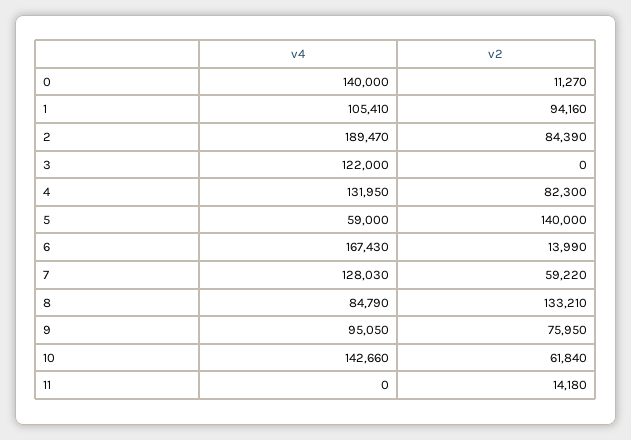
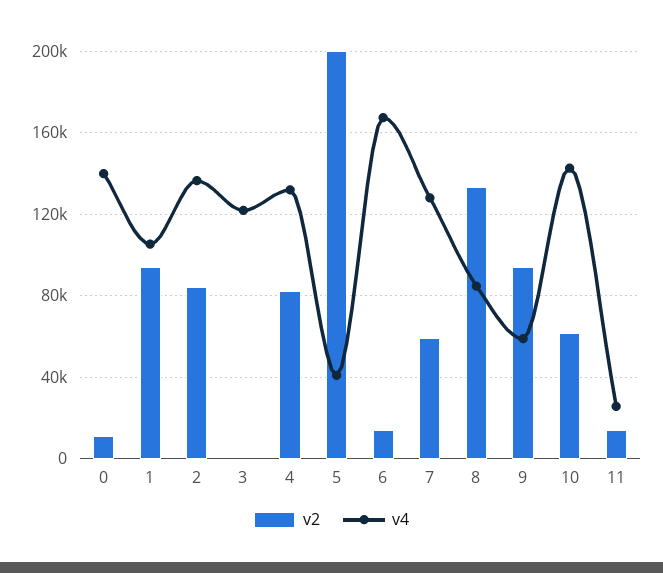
v4, 2: 189470 -> 135000
v4, 5: 59000 -> 40000
v2, 5: 140000 -> 200000
v4, 9: 95050 -> 60000
v2, 9: 75950 -> 95000
v4, 11: 0 -> 25000

